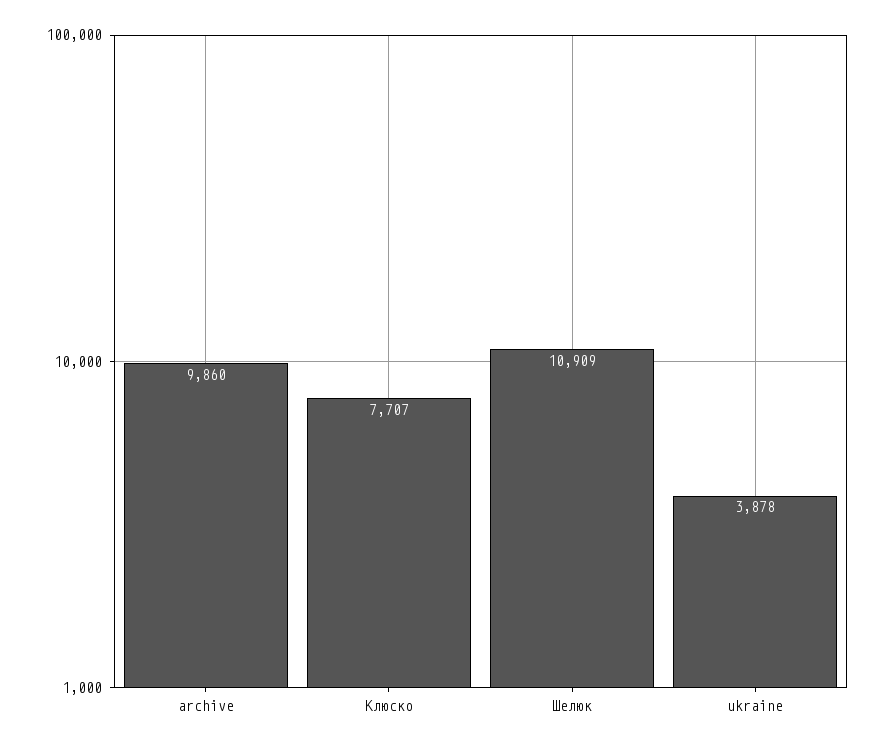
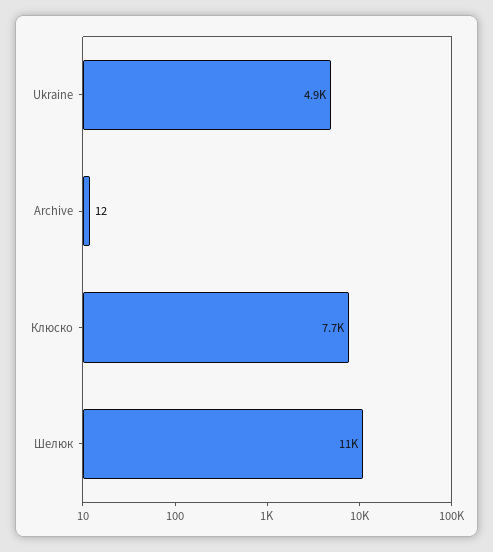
archive: 9860 -> 12
ukraine: 3878 -> 4900

